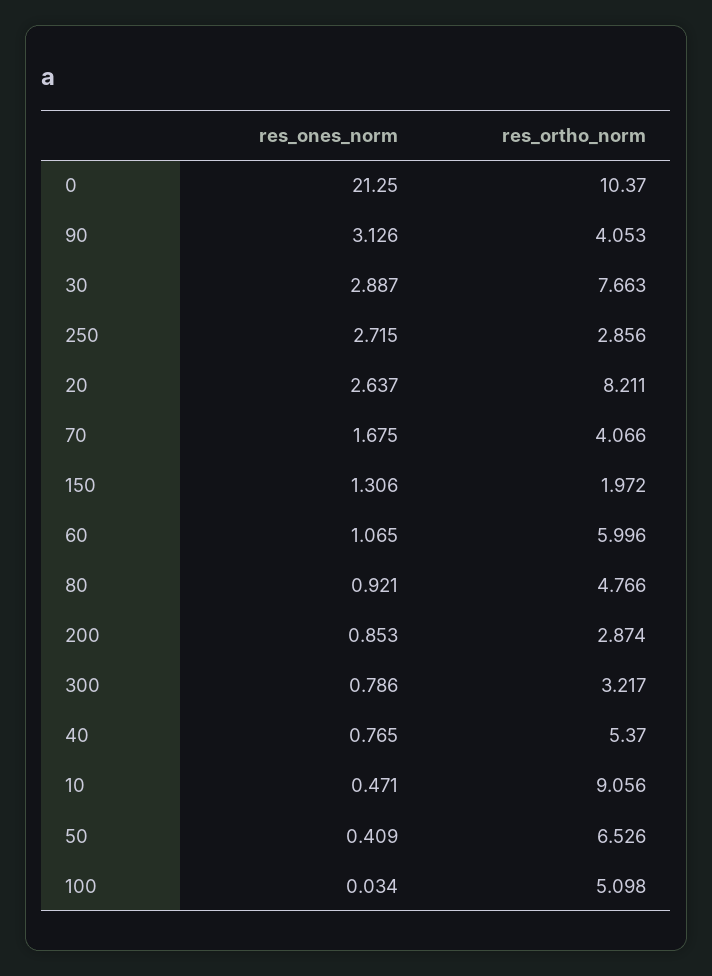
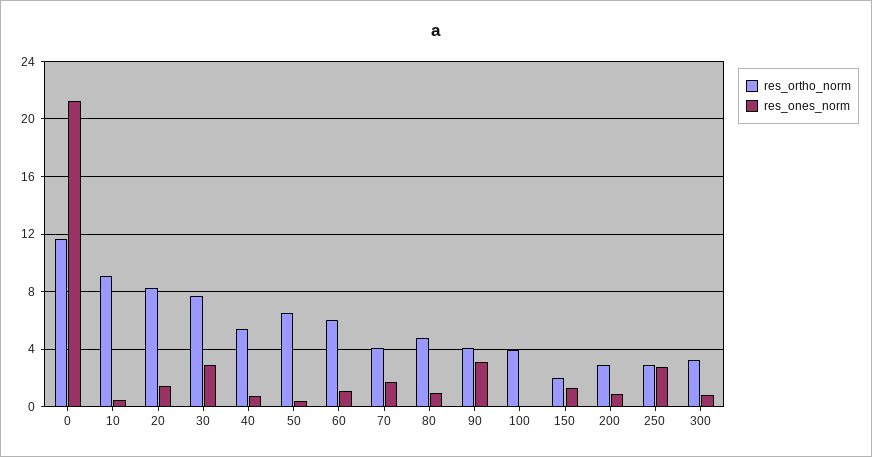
res_ortho_norm, 0: 10.37 -> 11.5
res_ones_norm, 20: 2.637 -> 1.5
res_ortho_norm, 100: 5.098 -> 4

